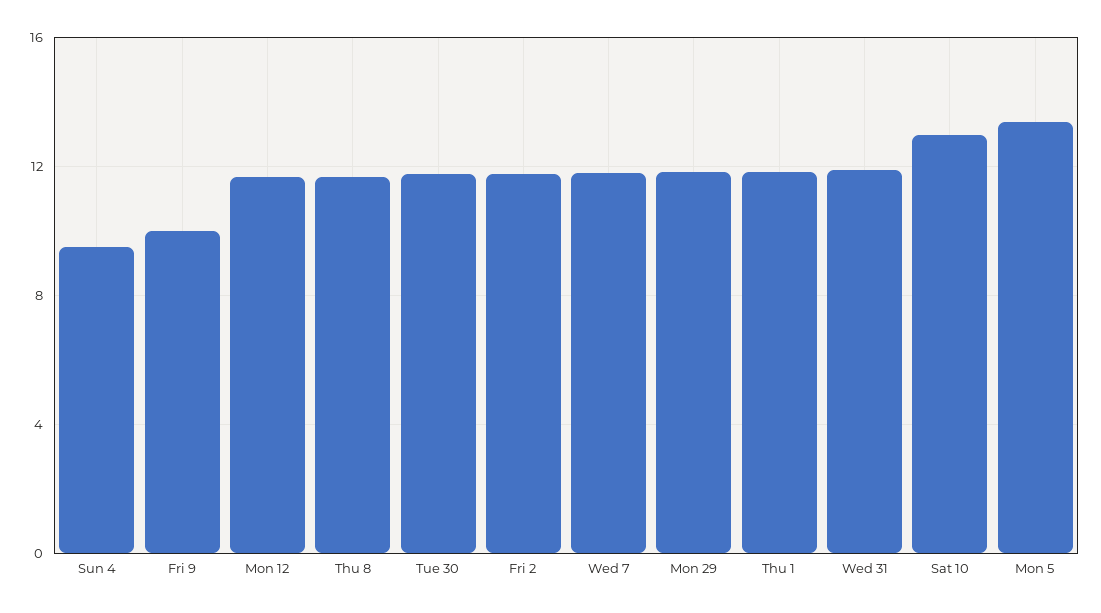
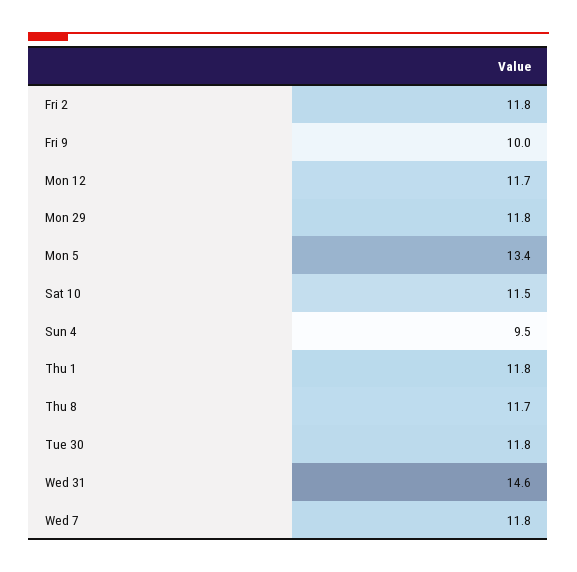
Wed 31: 12 -> 14.6
Sat 10: 13 -> 11.5

